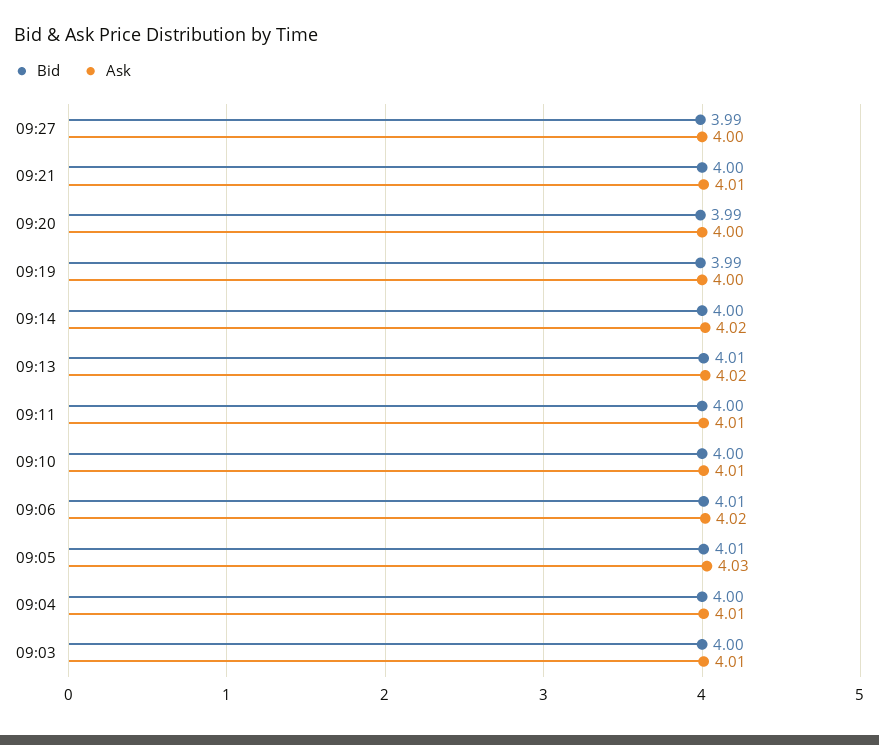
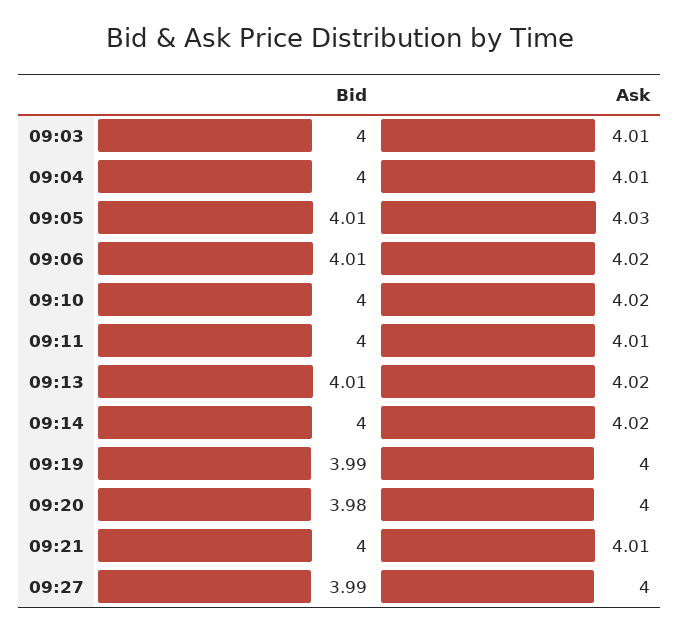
Bid, 09:20: 3.99 -> 3.98
Ask, 09:10: 4.01 -> 4.02

